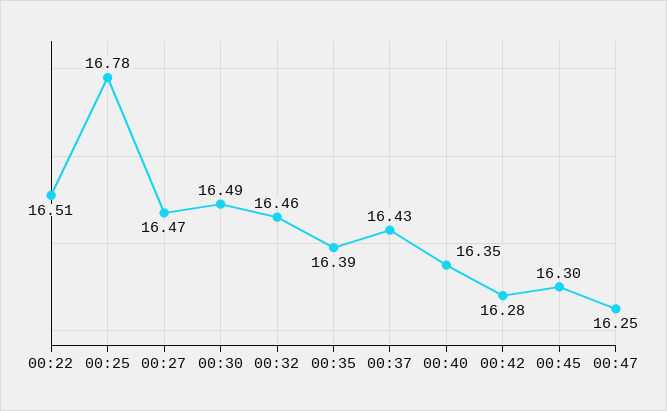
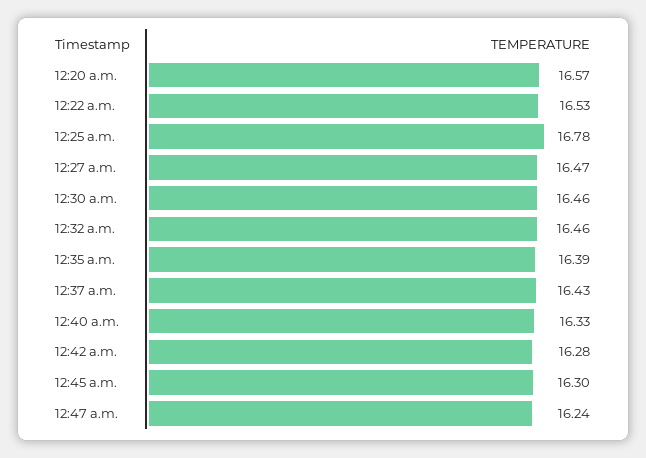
00:22: 16.51 -> 16.53
00:30: 16.49 -> 16.46
00:40: 16.35 -> 16.33
00:47: 16.25 -> 16.24
12:20 a.m.: none -> 16.57

